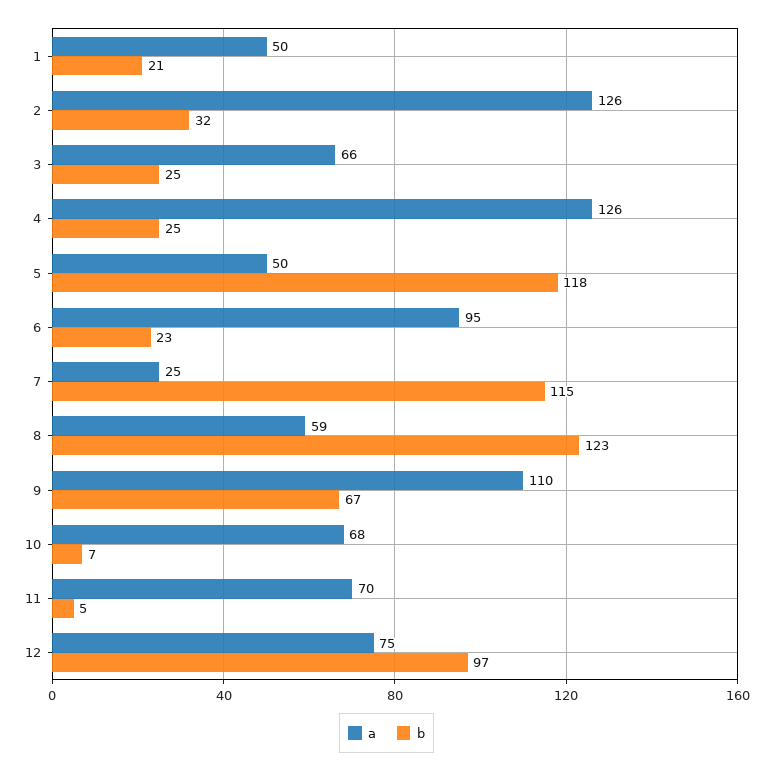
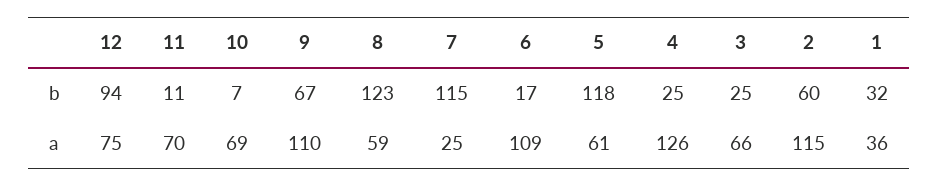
a, 1: 50 -> 36
b, 1: 21 -> 32
a, 2: 126 -> 115
b, 2: 32 -> 60
a, 5: 50 -> 61
a, 6: 95 -> 109
b, 6: 23 -> 17
a, 10: 68 -> 69
b, 11: 5 -> 11
b, 12: 97 -> 94

